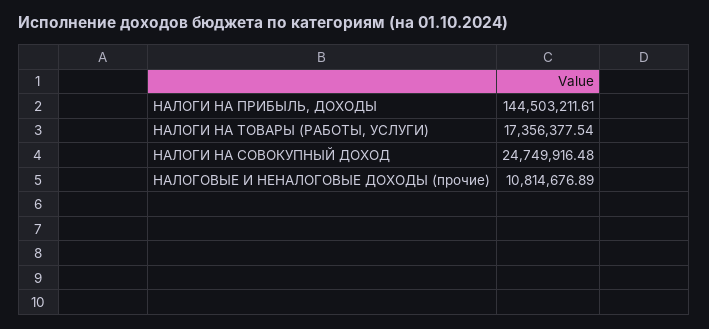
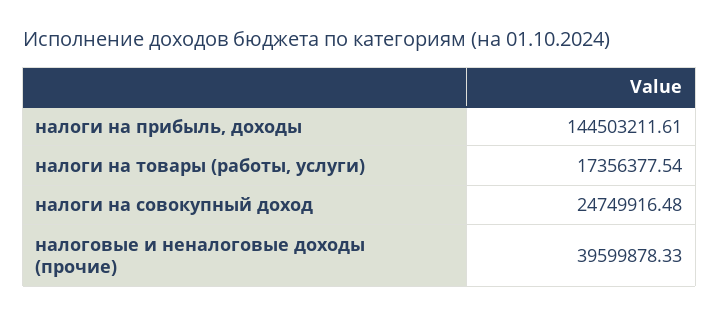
НАЛОГОВЫЕ И НЕНАЛОГОВЫЕ ДОХОДЫ (прочие): 10814676.89 -> 39599878.33

